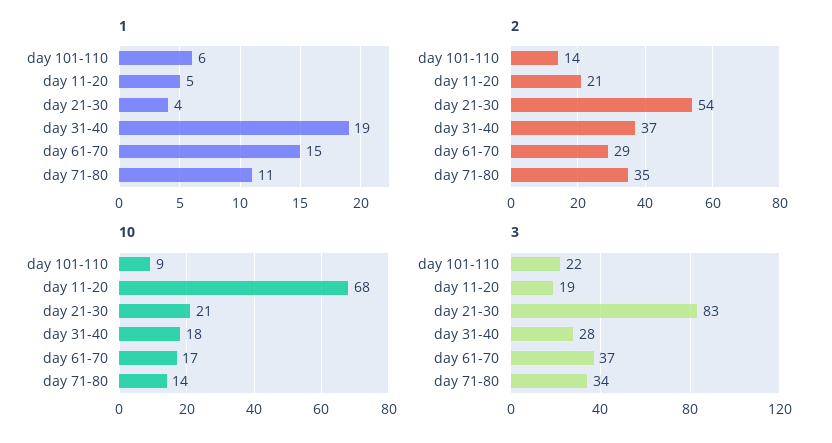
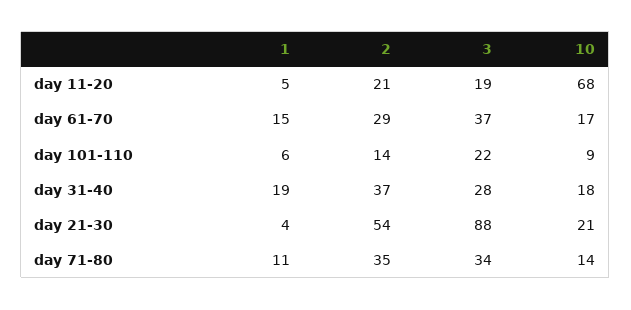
3, day 21-30: 83 -> 88

